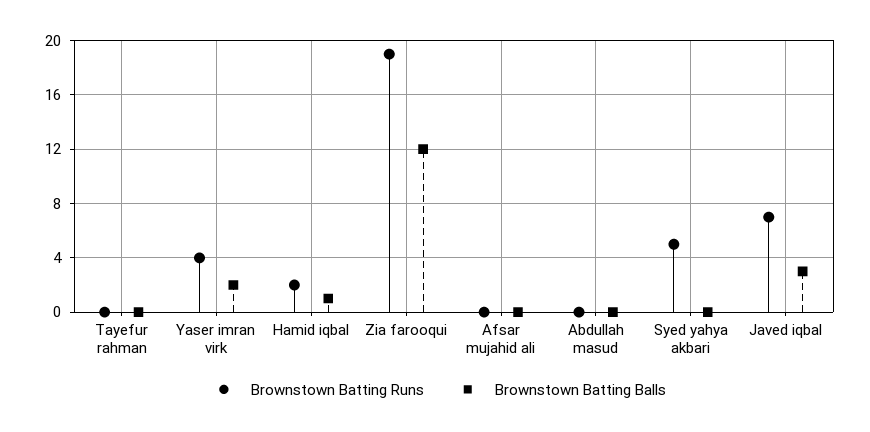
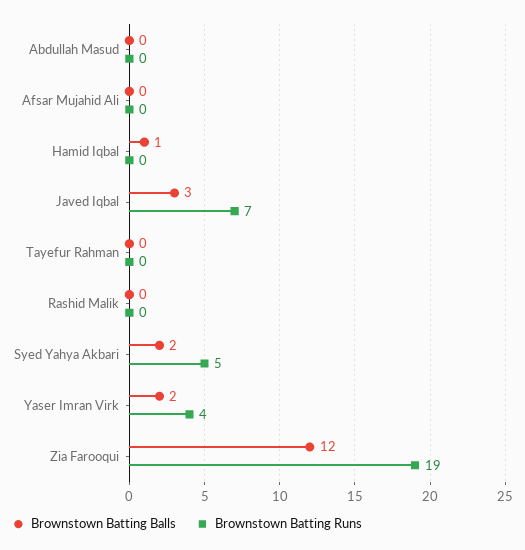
Brownstown Batting Runs, Hamid iqbal: 2 -> 0
Brownstown Batting Balls, Syed yahya akbari: 0 -> 2
Brownstown Batting Balls, Rashid Malik: none -> 0
Brownstown Batting Runs, Rashid Malik: none -> 0

